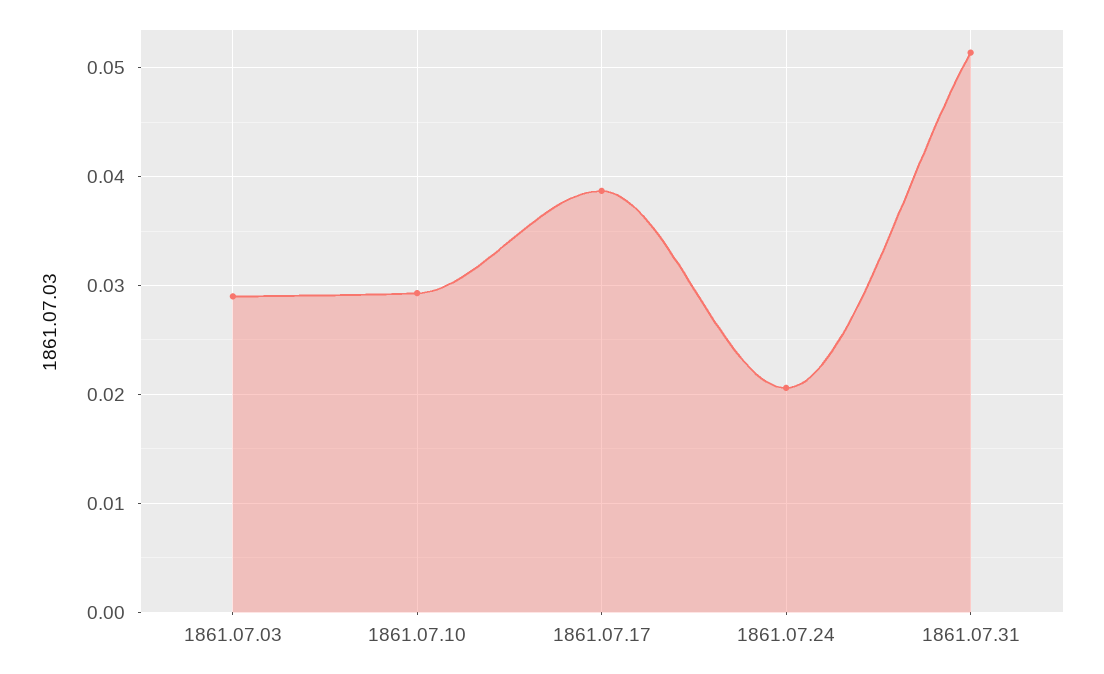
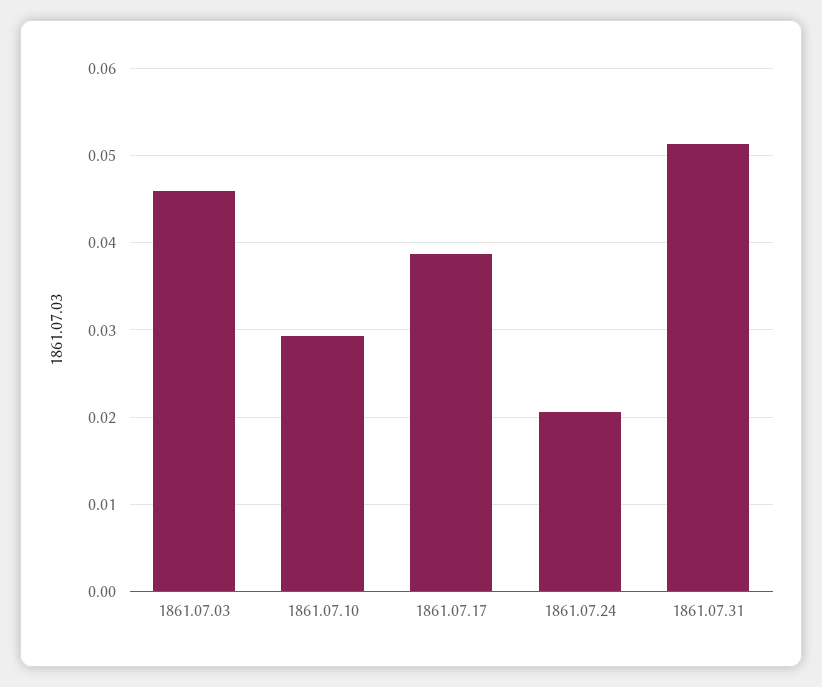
1861.07.03: 0.029 -> 0.046

